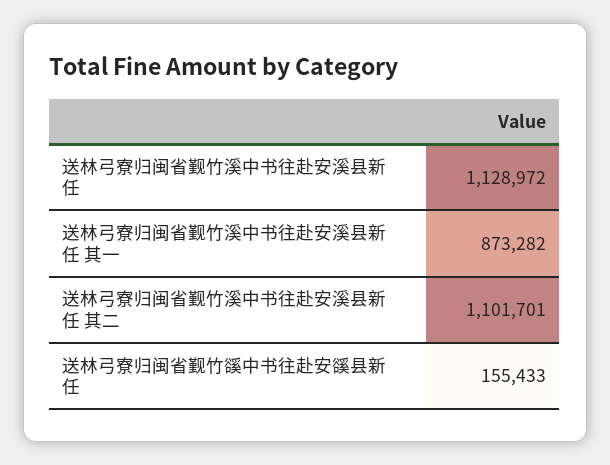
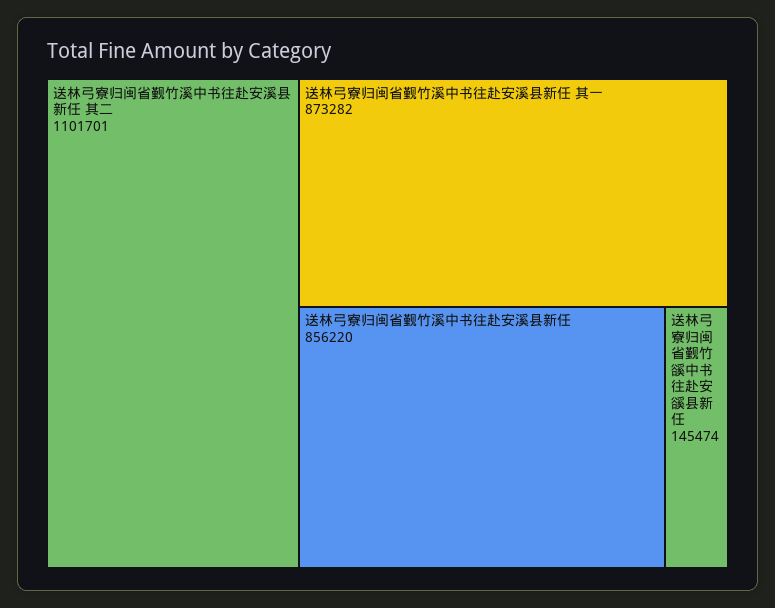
送林弓寮归闽省觐竹溪中书往赴安溪县新任: 1128972 -> 856220
送林弓寮归闽省觐竹豀中书往赴安豀县新任: 155433 -> 145474

